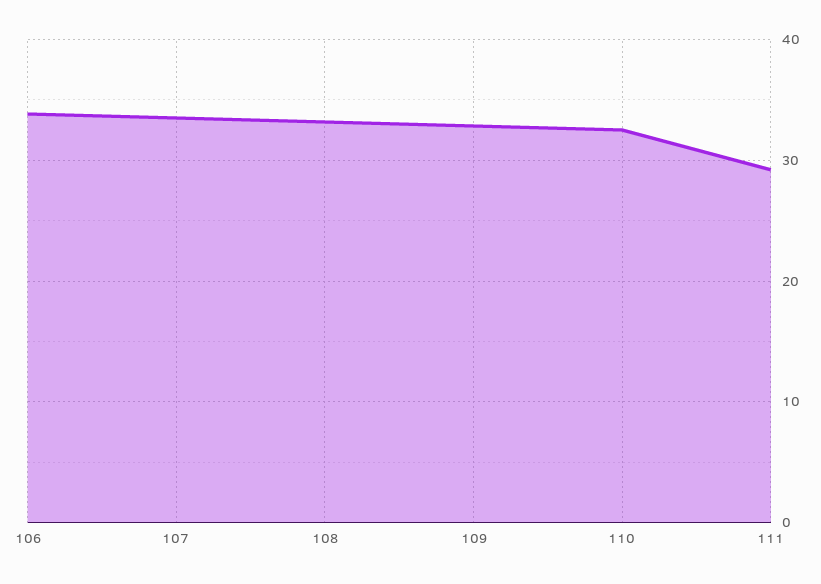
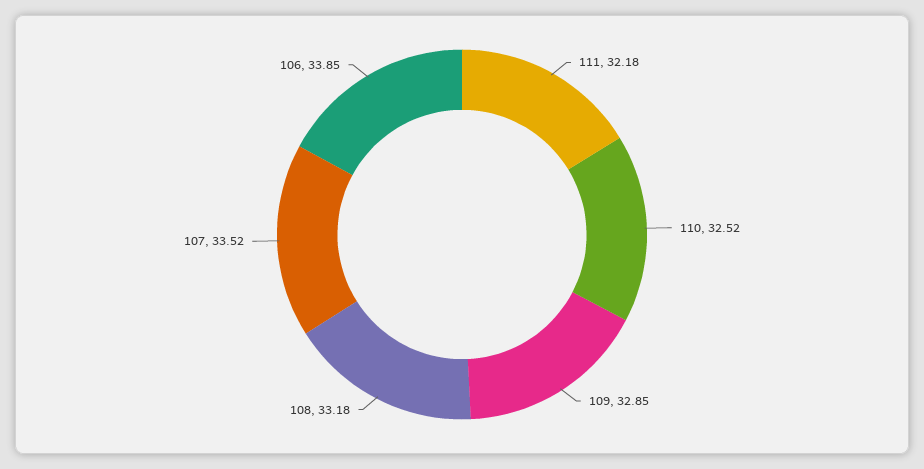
111: 29 -> 32.18

